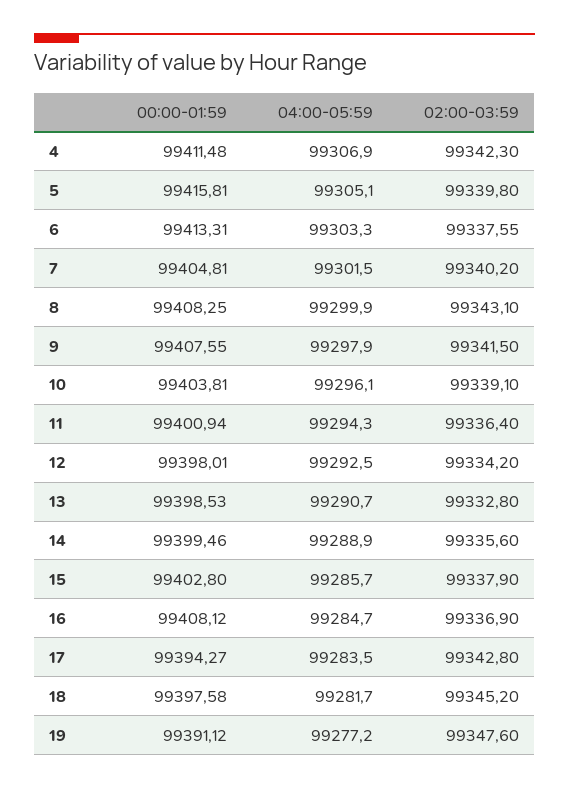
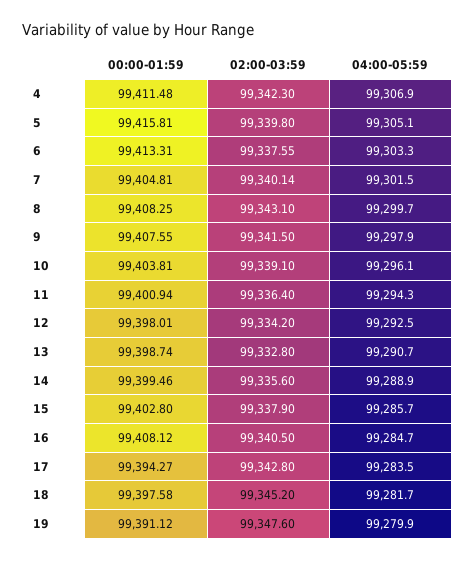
02:00-03:59, 7: 99340.2 -> 99340.14
04:00-05:59, 8: 99299.9 -> 99299.7
00:00-01:59, 13: 99398.53 -> 99398.74
02:00-03:59, 16: 99336.9 -> 99340.5
04:00-05:59, 19: 99277.2 -> 99279.9

